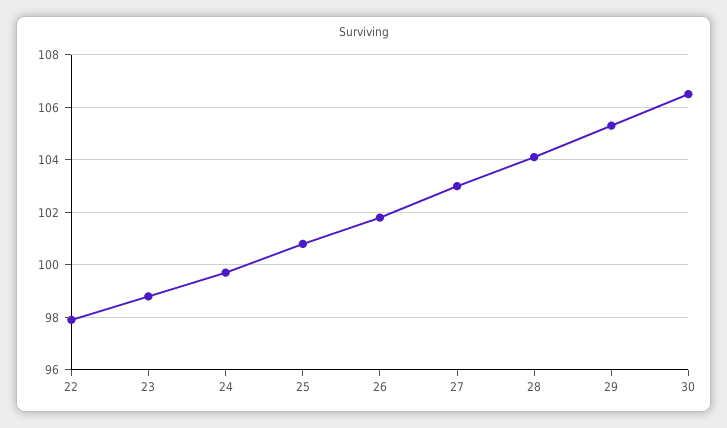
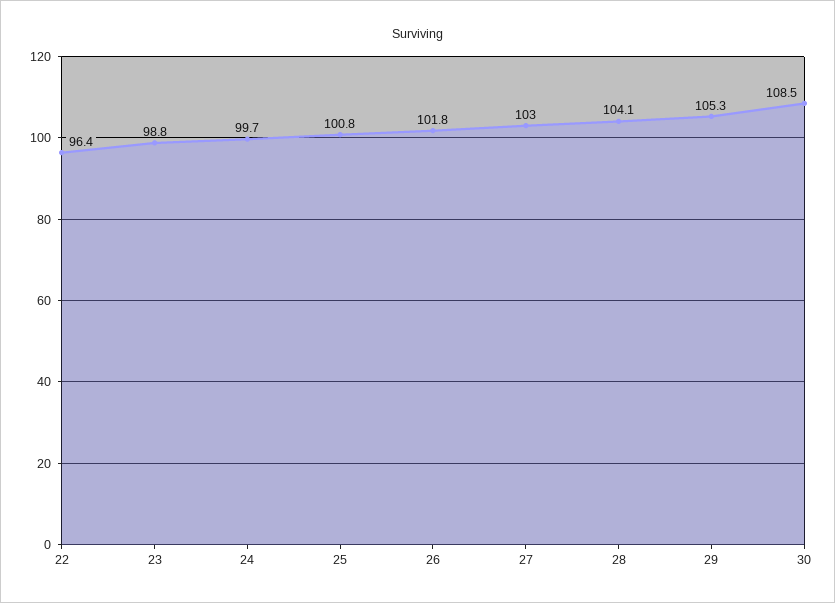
22: 98 -> 96.4
30: 106.5 -> 108.5

